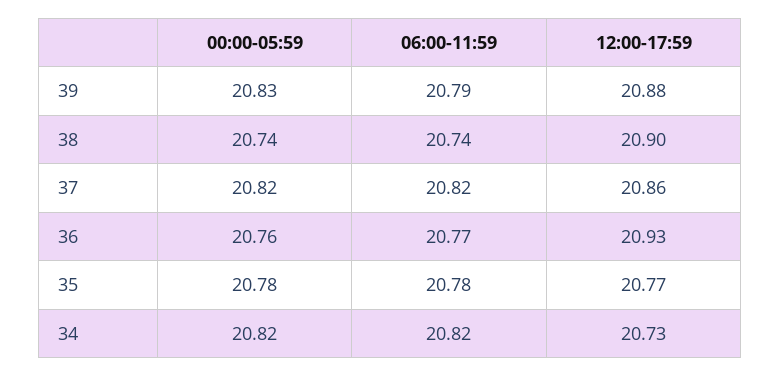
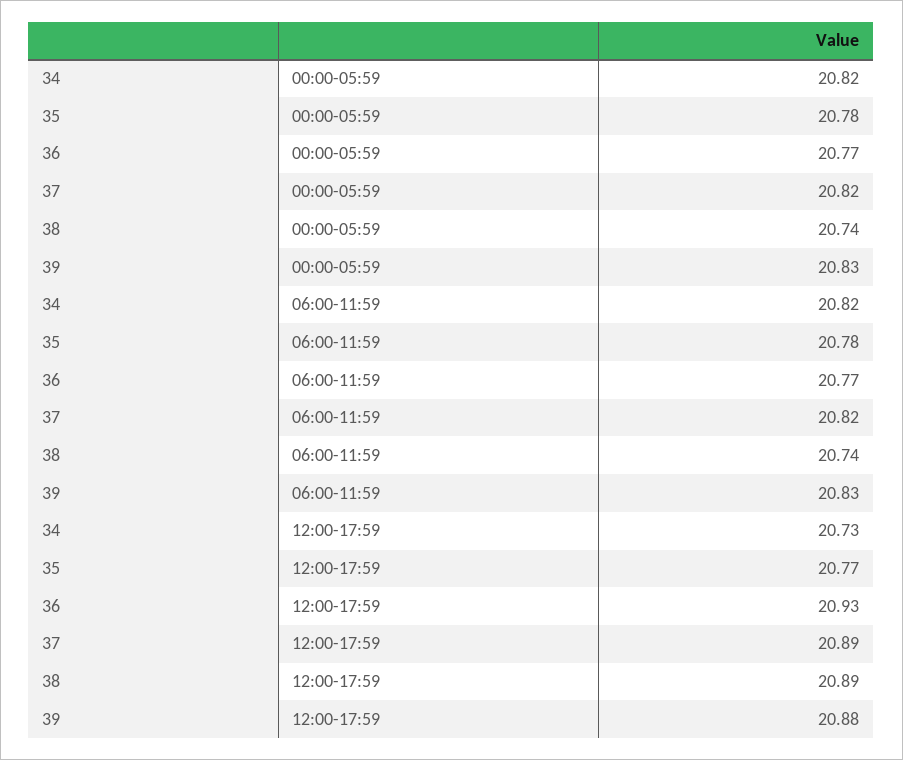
06:00-11:59, 39: 20.79 -> 20.83
12:00-17:59, 38: 20.9 -> 20.89
12:00-17:59, 37: 20.86 -> 20.89
00:00-05:59, 36: 20.76 -> 20.77

